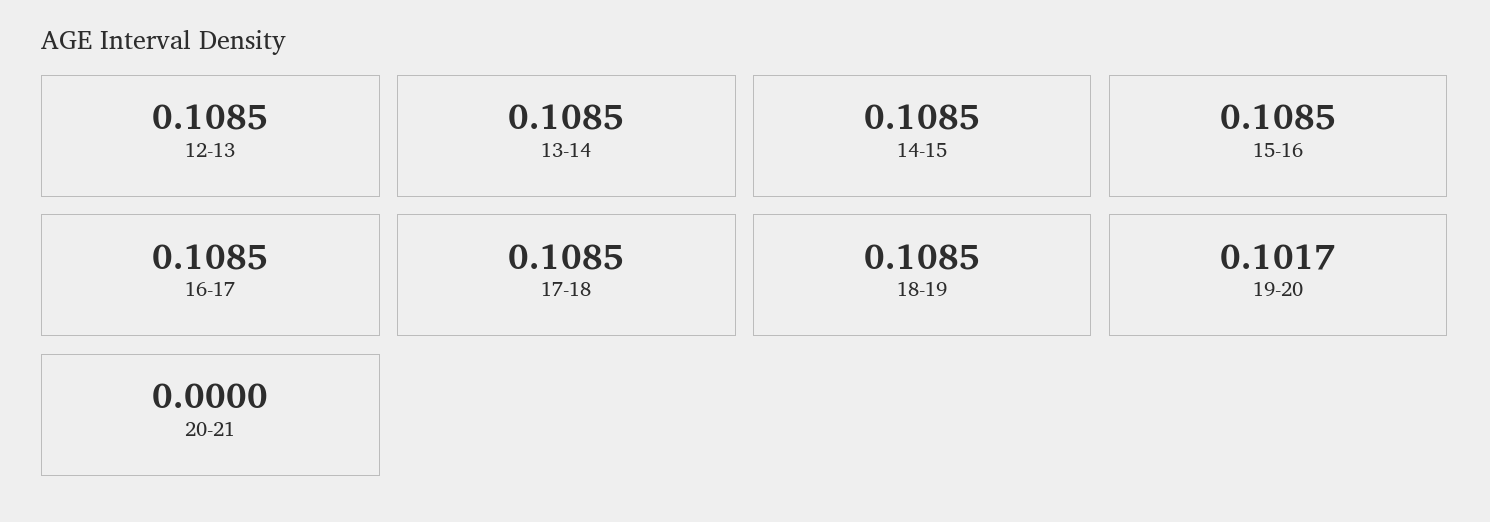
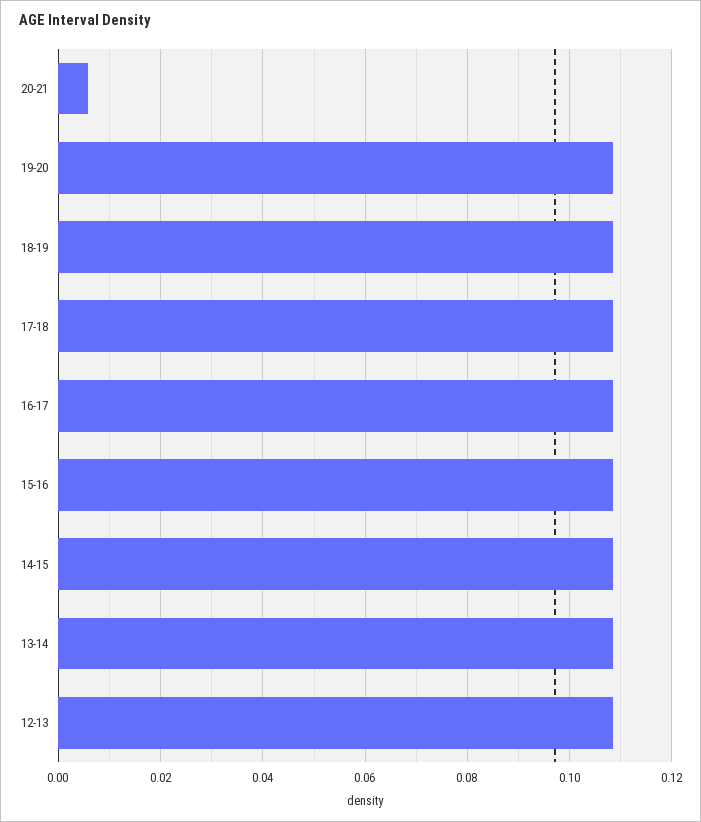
19-20: 0.1017 -> 0.108
20-21: 0 -> 0.006

